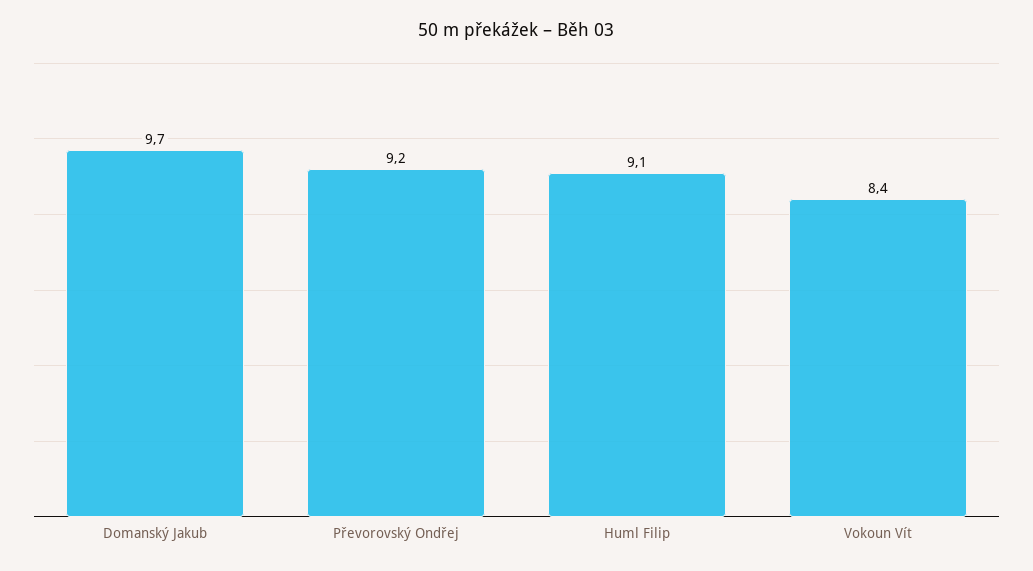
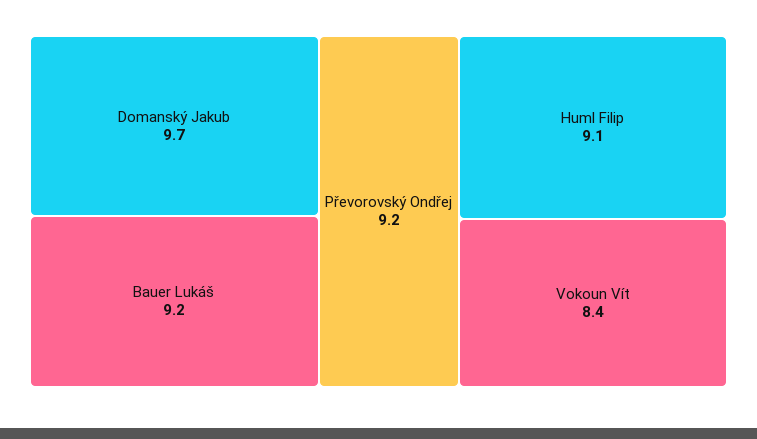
Bauer Lukáš: none -> 9.2

